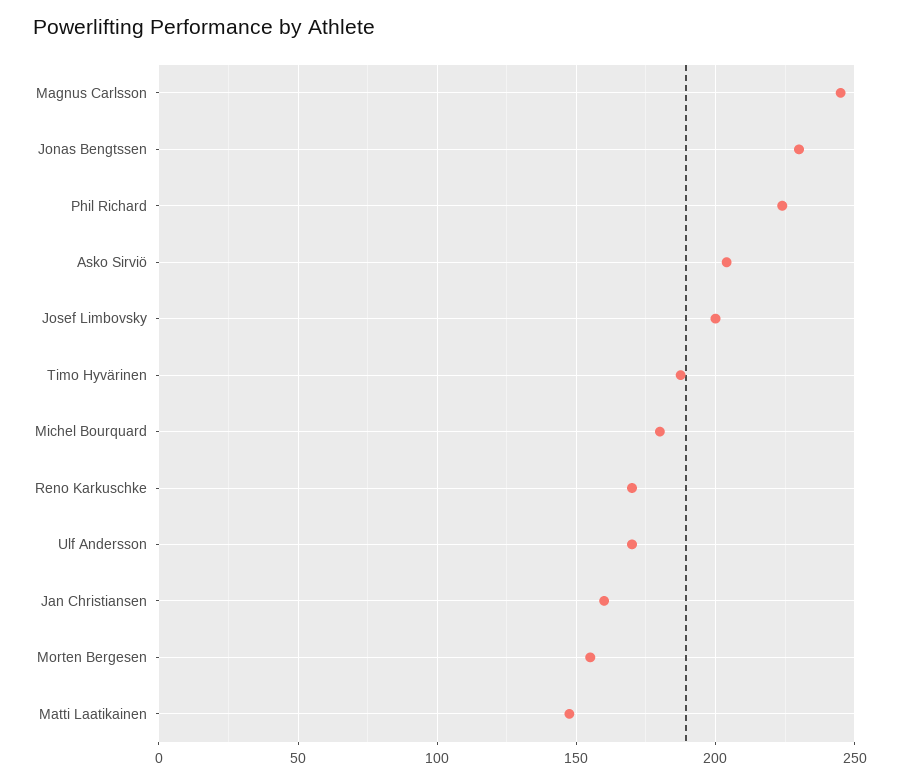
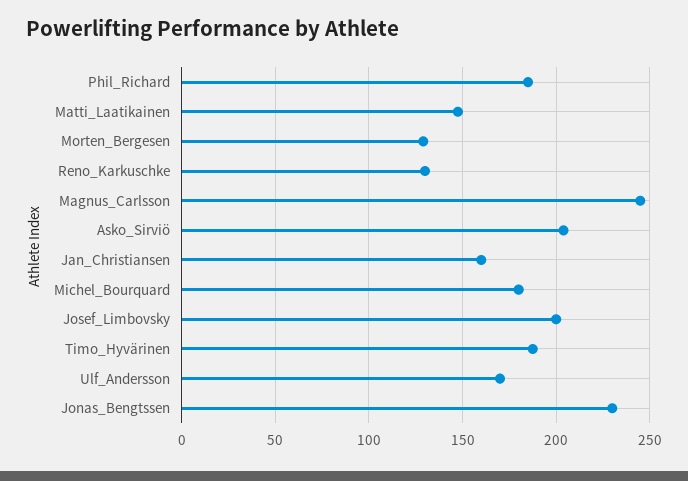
Phil Richard: 225 -> 185
Reno Karkuschke: 170 -> 130
Morten Bergesen: 155 -> 130

